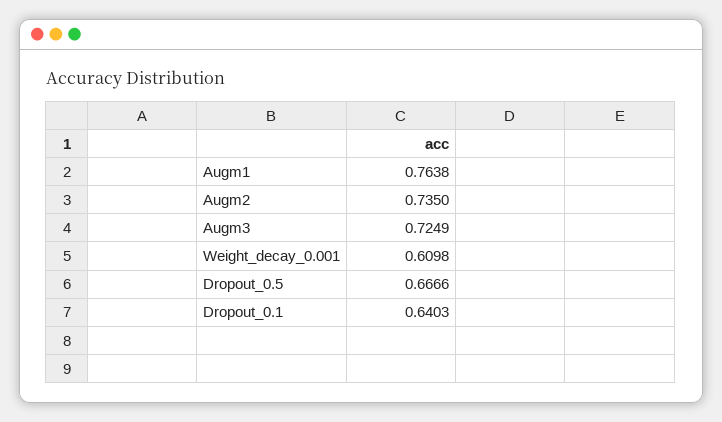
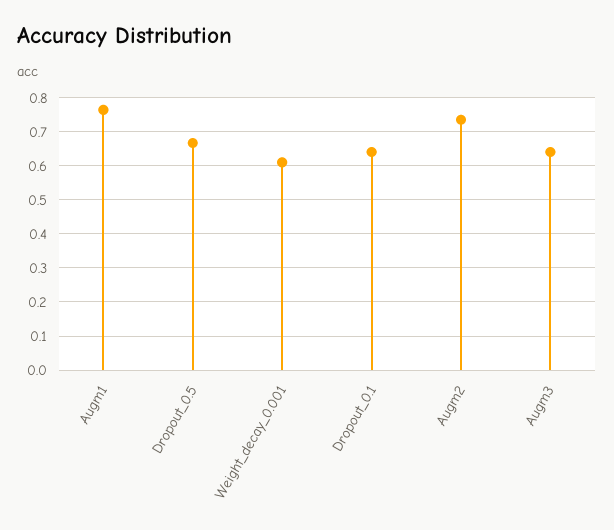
Augm3: 0.7249 -> 0.64

